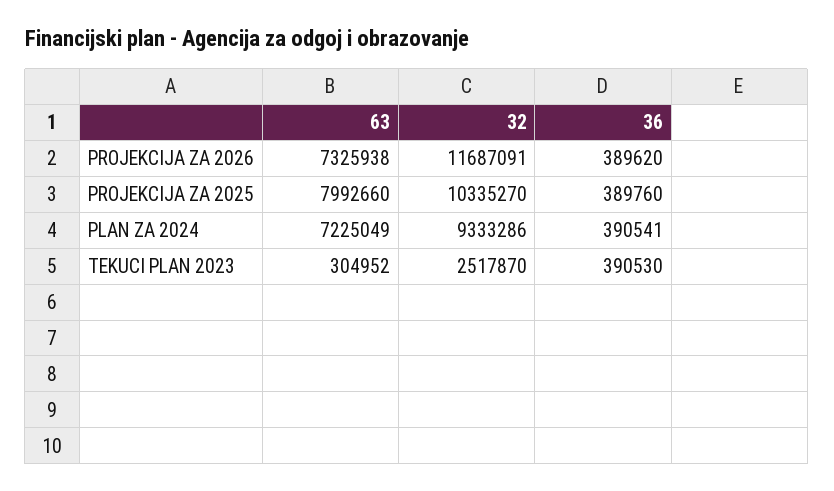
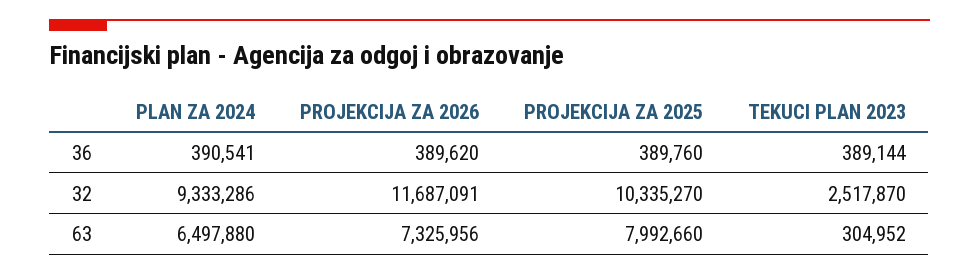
63, PROJEKCIJA ZA 2026: 7325938 -> 7325956
63, PLAN ZA 2024: 7225049 -> 6497880
36, TEKUCI PLAN 2023: 390530 -> 389144

